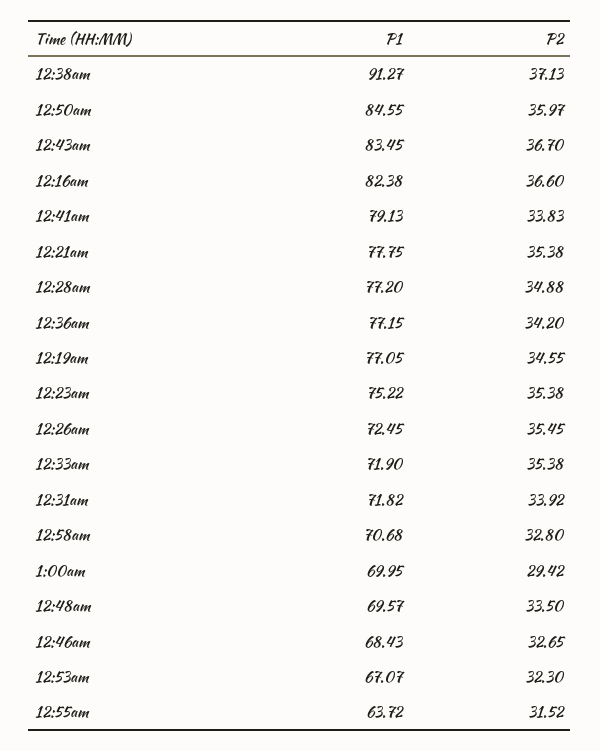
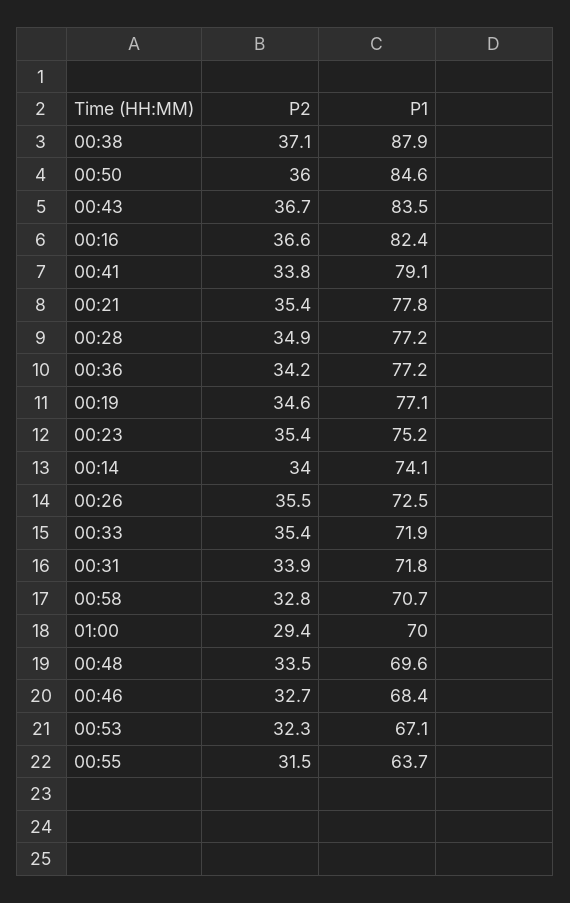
P1, 12:38am: 91.27 -> 87.9
P2, 00:14: none -> 34
P1, 00:14: none -> 74.1

